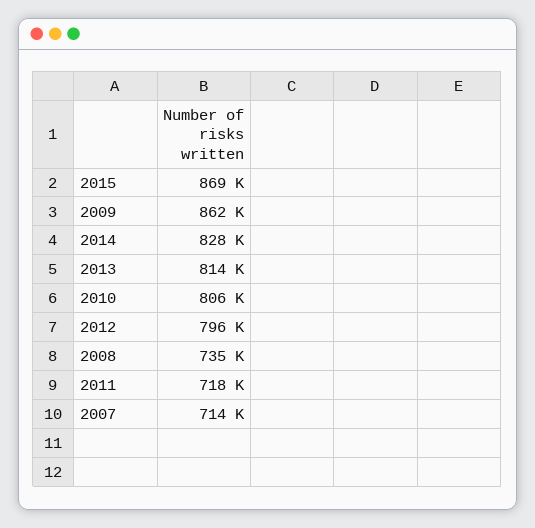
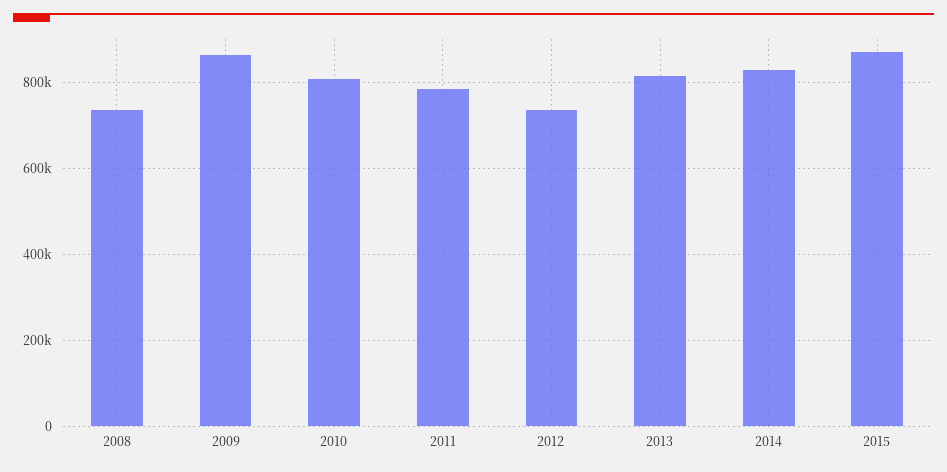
2012: 796000 -> 740000
2011: 718000 -> 780000
2007: 714000 -> none

